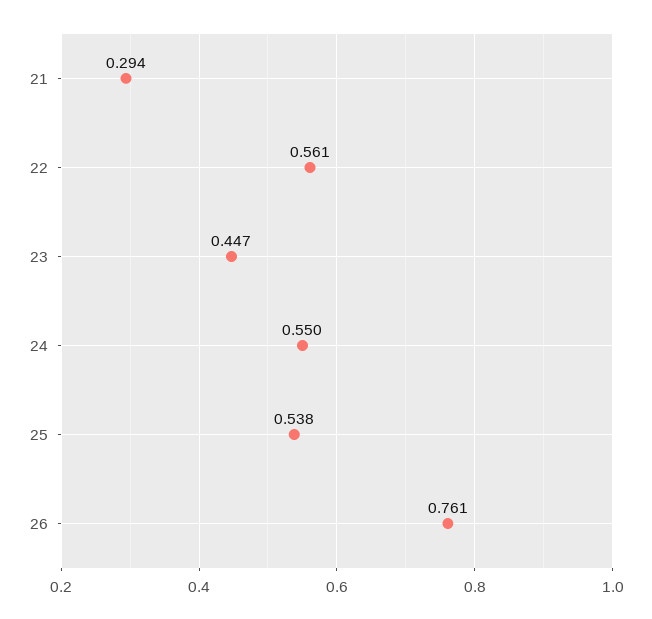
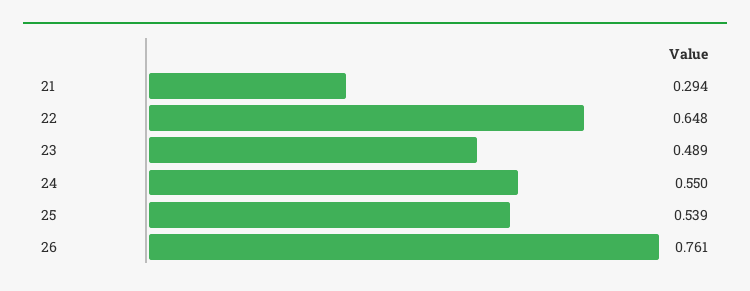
22: 0.561 -> 0.648
23: 0.447 -> 0.489
25: 0.538 -> 0.539

